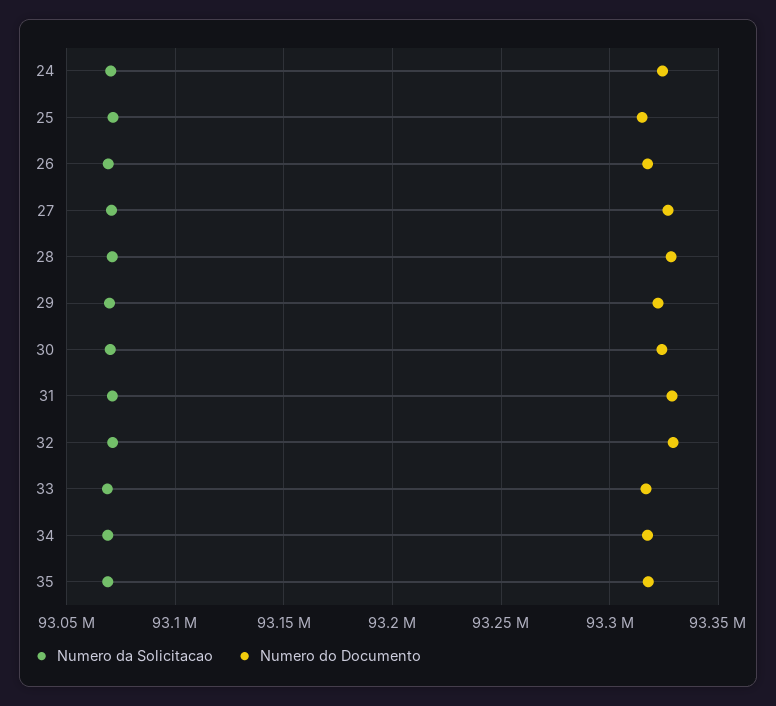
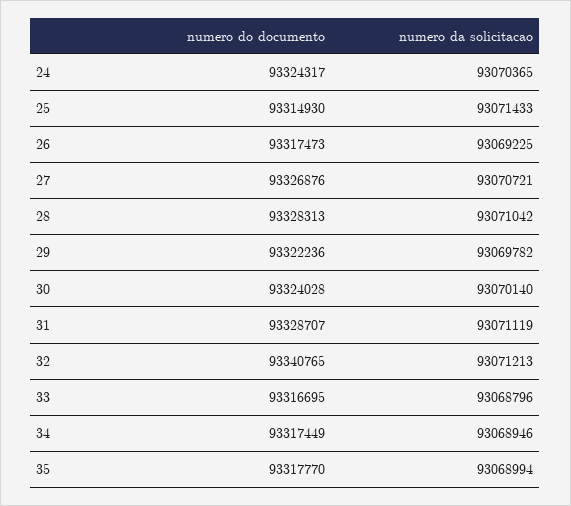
Numero do Documento, 32: 93330000 -> 93340765

